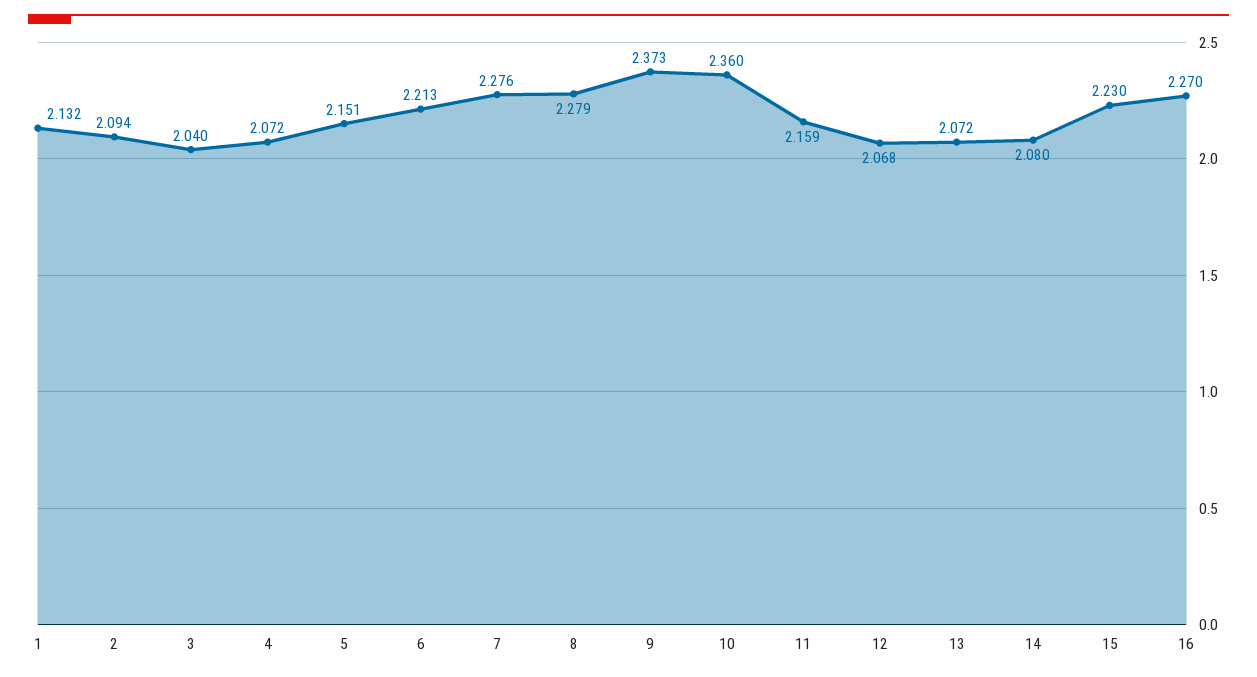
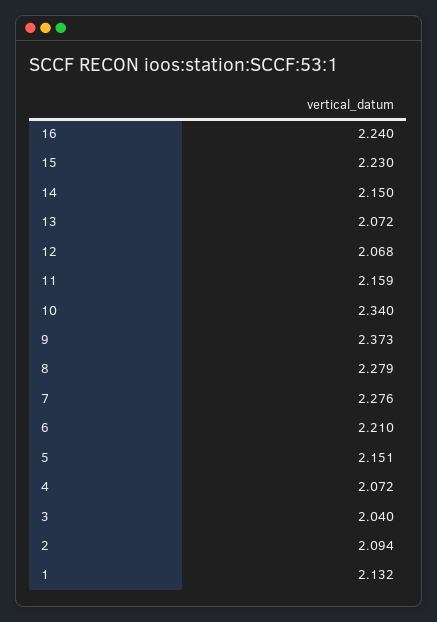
6: 2.213 -> 2.21
10: 2.36 -> 2.34
14: 2.08 -> 2.15
16: 2.27 -> 2.24

